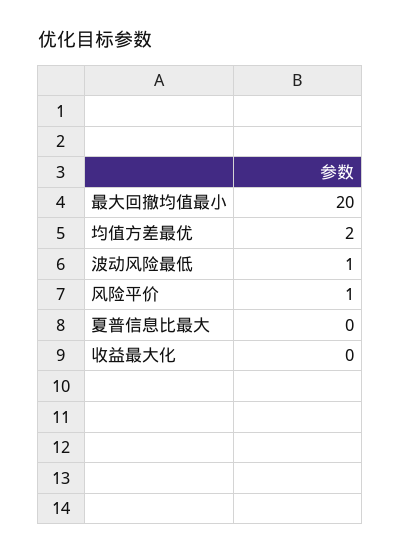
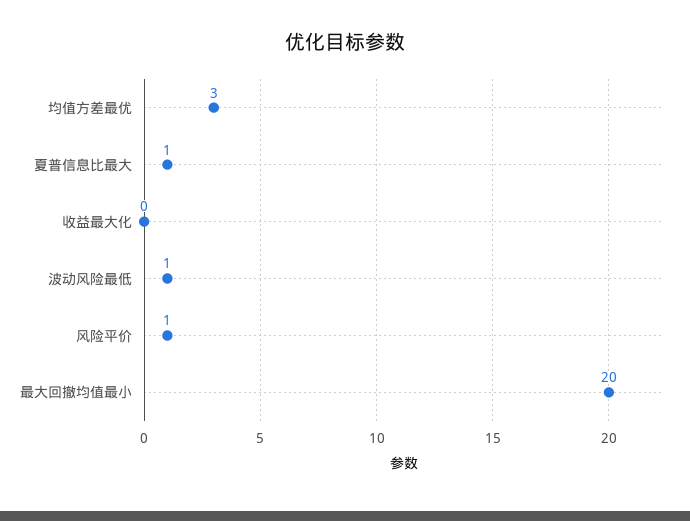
均值方差最优: 2 -> 3
夏普信息比最大: 0 -> 1

